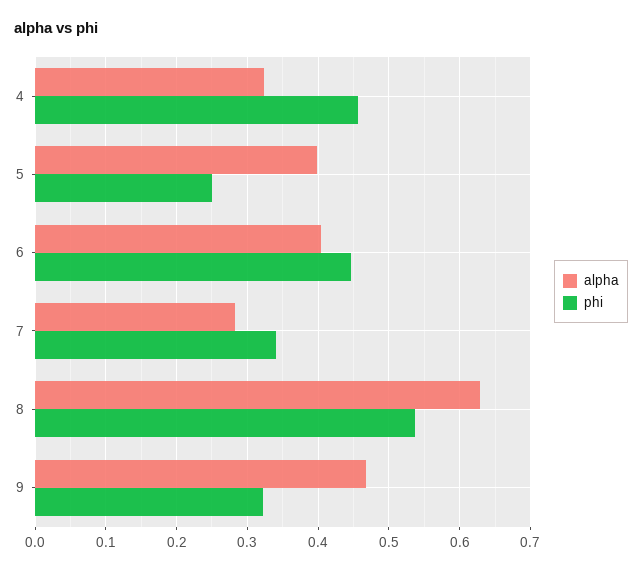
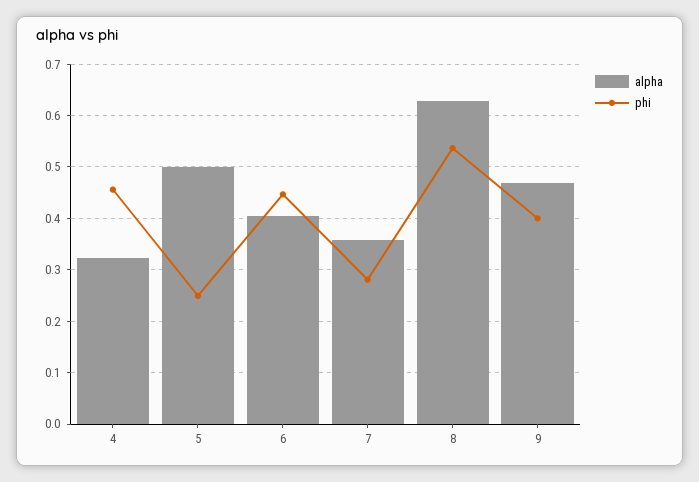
alpha, 5: 0.4 -> 0.5
alpha, 7: 0.28 -> 0.36
phi, 7: 0.34 -> 0.28
phi, 9: 0.32 -> 0.4

